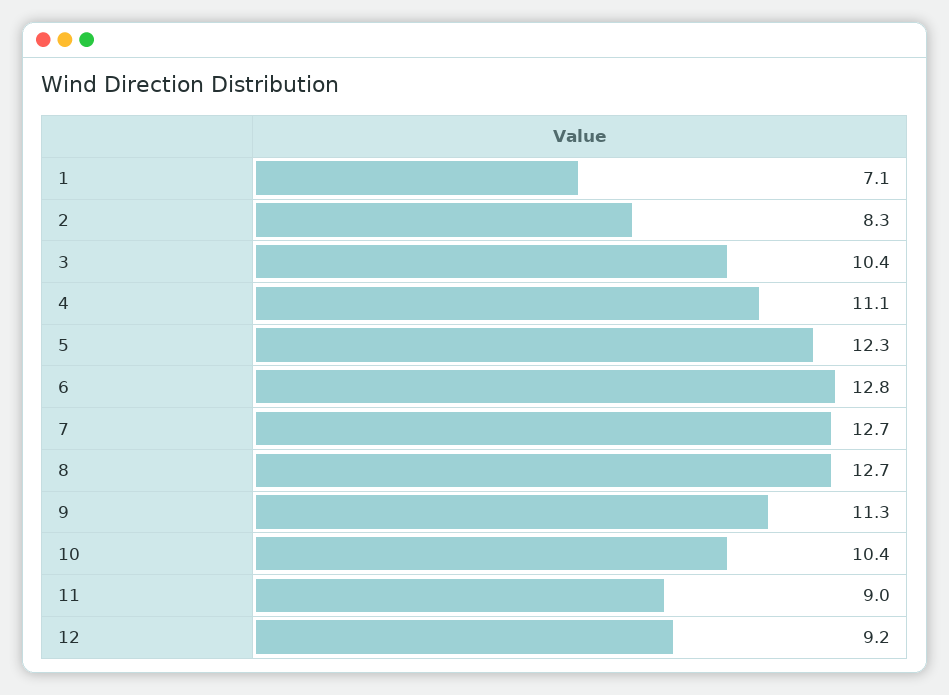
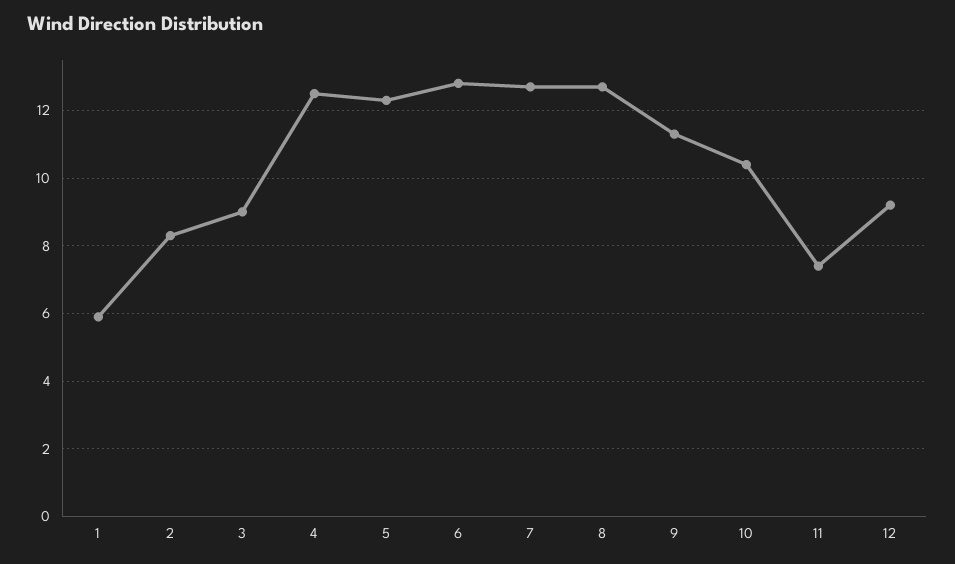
1: 7.1 -> 6
3: 10.4 -> 9
4: 11.1 -> 12.5
11: 9 -> 7.5

